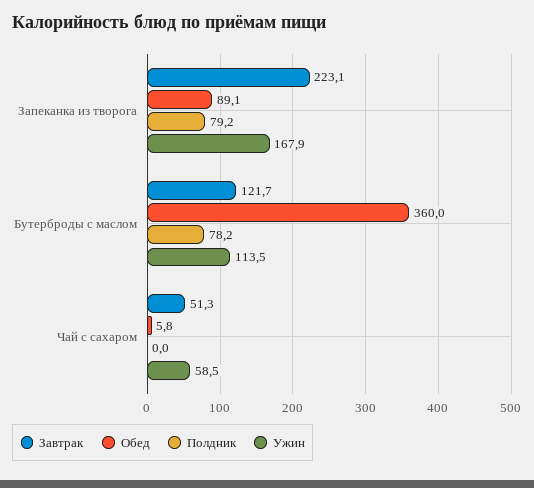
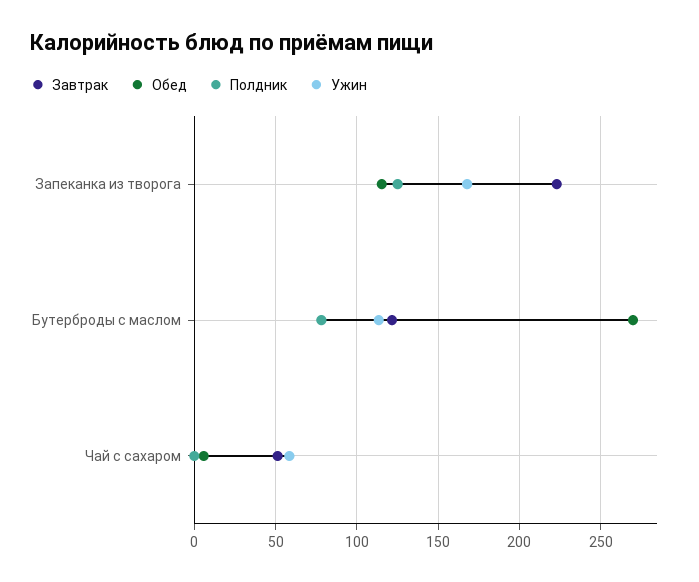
Обед, Запеканка из творога: 89.1 -> 115
Полдник, Запеканка из творога: 79.2 -> 125
Обед, Бутерброды с маслом: 360 -> 270

